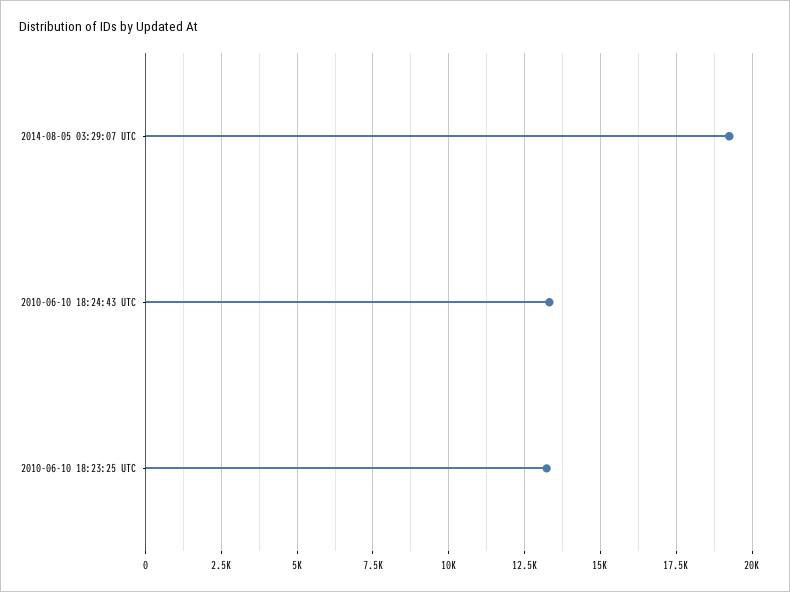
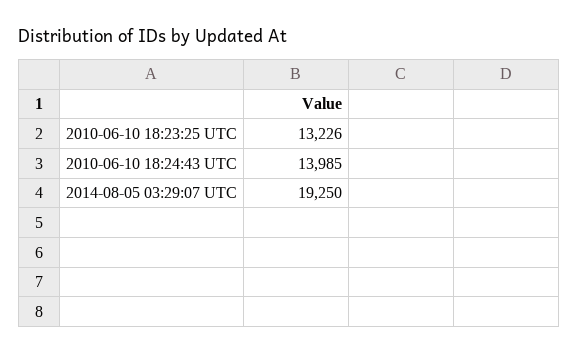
2010-06-10 18:24:43 UTC: 13250 -> 13985

